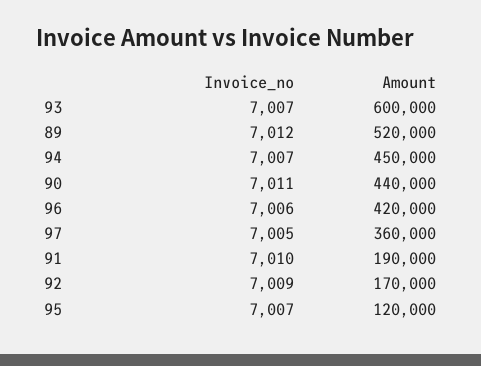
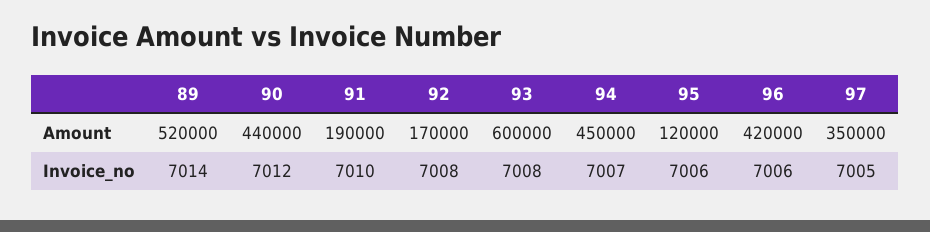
Invoice_no, 93: 7007 -> 7008
Invoice_no, 89: 7012 -> 7014
Invoice_no, 90: 7011 -> 7012
Amount, 97: 360000 -> 350000
Invoice_no, 92: 7009 -> 7008
Invoice_no, 95: 7007 -> 7006

